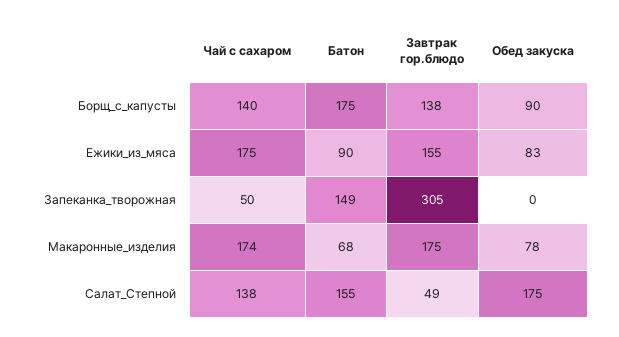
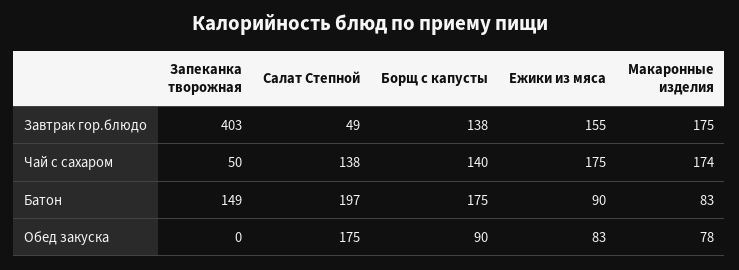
Завтрак гор.блюдо, Запеканка_творожная: 305 -> 403
Батон, Макаронные_изделия: 68 -> 83
Батон, Салат_Степной: 155 -> 197

